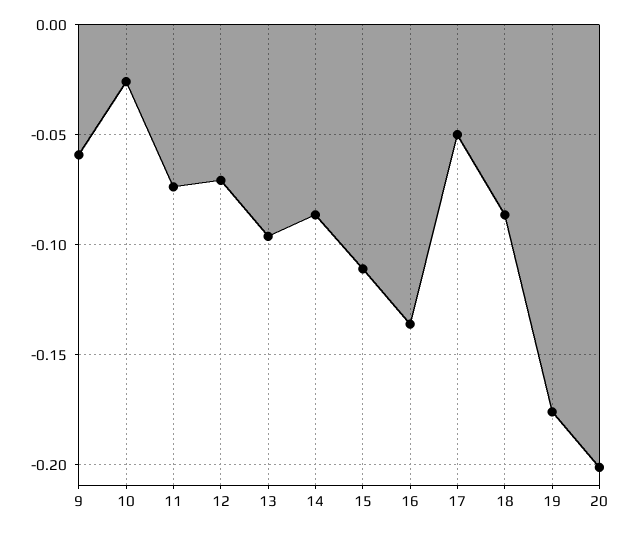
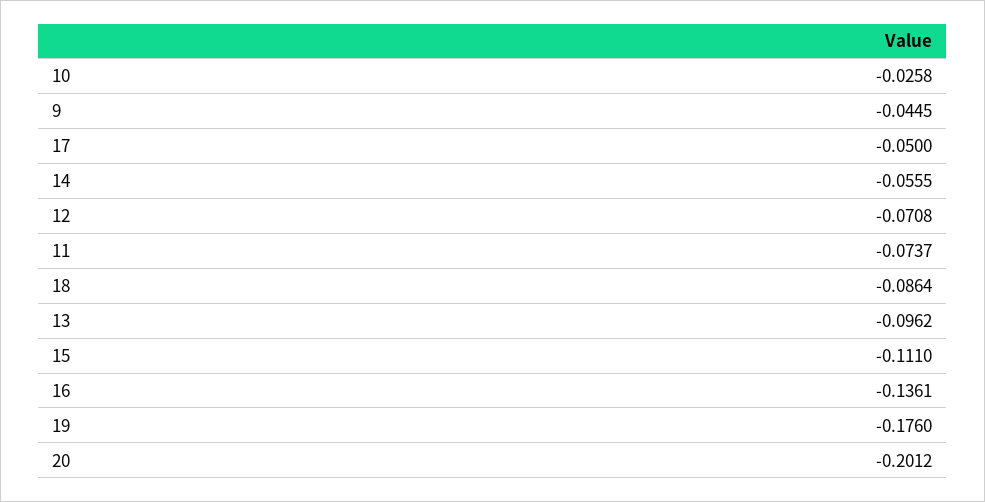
9: -0.06 -> -0.0445
14: -0.085 -> -0.0555

